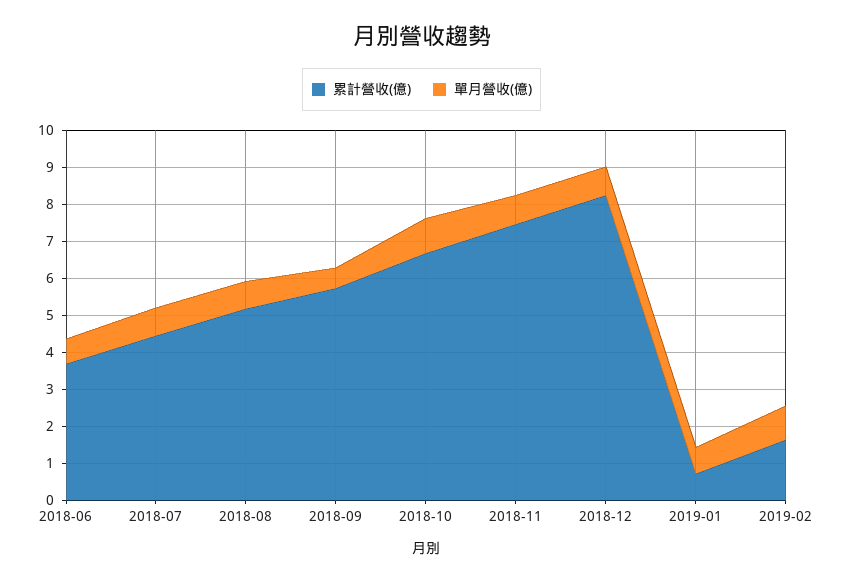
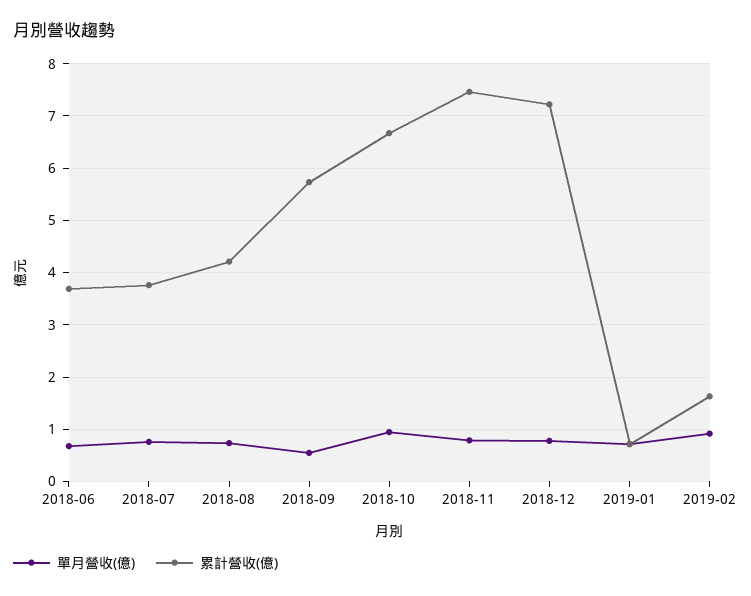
累計營收(億), 2018-07: 4.5 -> 3.8
累計營收(億), 2018-08: 5.25 -> 4.2
累計營收(億), 2018-12: 8.25 -> 7.2

